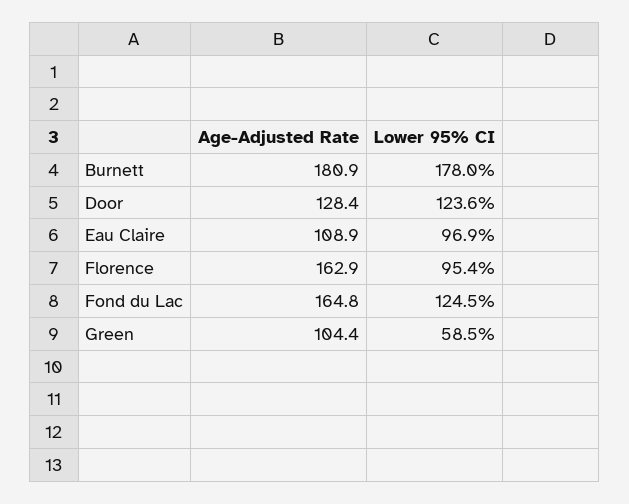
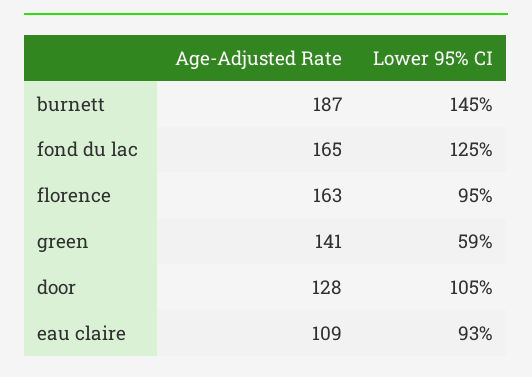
Age-Adjusted Rate, Burnett: 180.9 -> 187
Lower 95% CI, Burnett: 178 -> 145
Lower 95% CI, Door: 123.6 -> 105
Lower 95% CI, Eau Claire: 96.9 -> 93
Age-Adjusted Rate, Green: 104.4 -> 141

